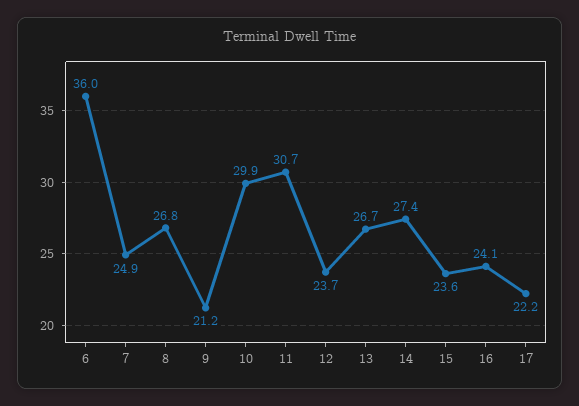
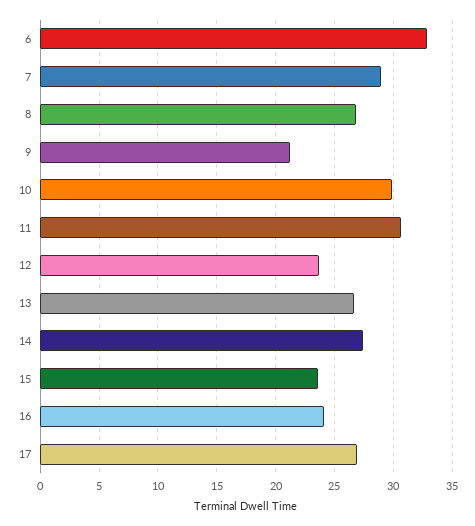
6: 36 -> 33
7: 24.9 -> 29
17: 22.2 -> 27

